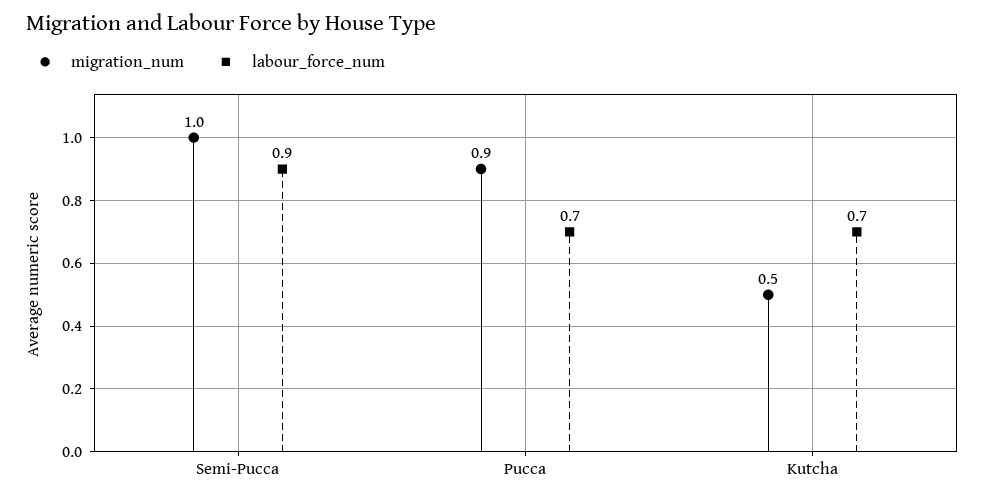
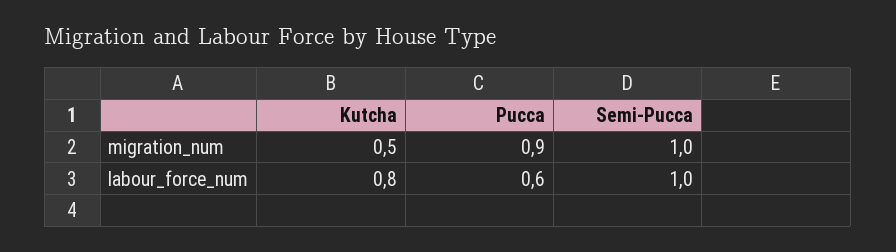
labour_force_num, Semi-Pucca: 0.9 -> 1
labour_force_num, Pucca: 0.7 -> 0.6
labour_force_num, Kutcha: 0.7 -> 0.8

